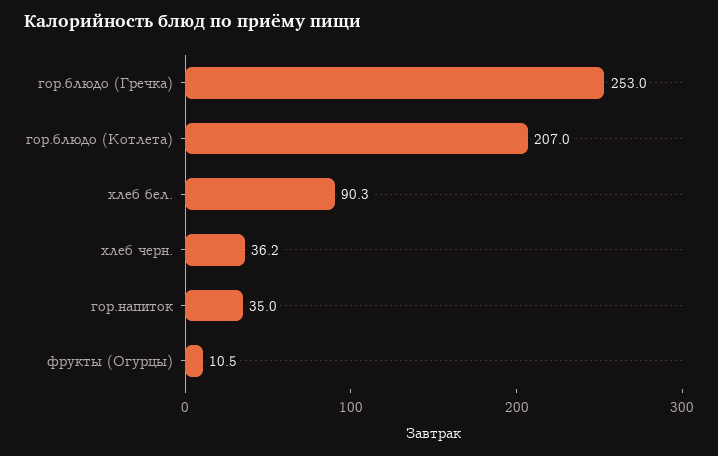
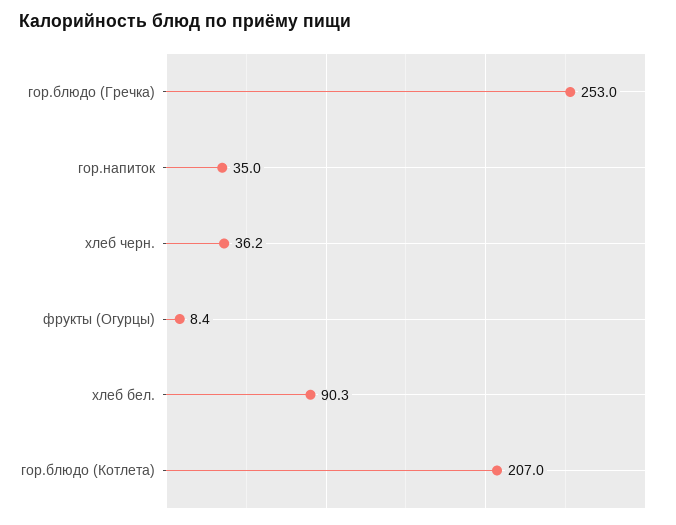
фрукты (Огурцы): 10.5 -> 8.4

